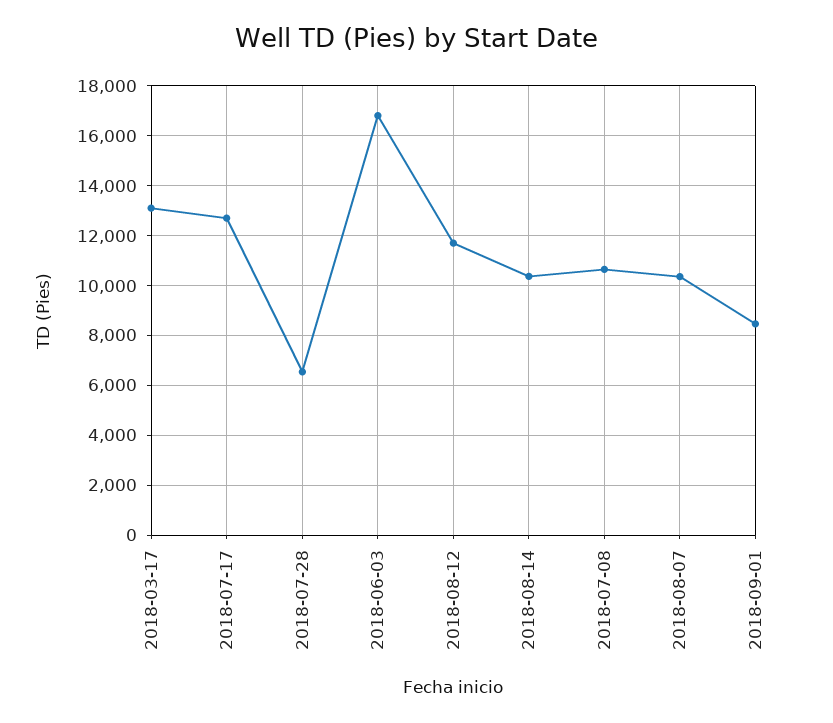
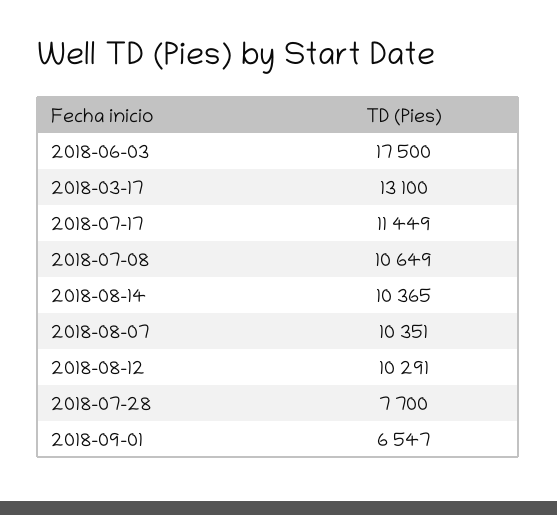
2018-07-17: 12750 -> 11449
2018-07-28: 6500 -> 7700
2018-06-03: 16750 -> 17500
2018-08-12: 11750 -> 10291
2018-09-01: 8500 -> 6547

